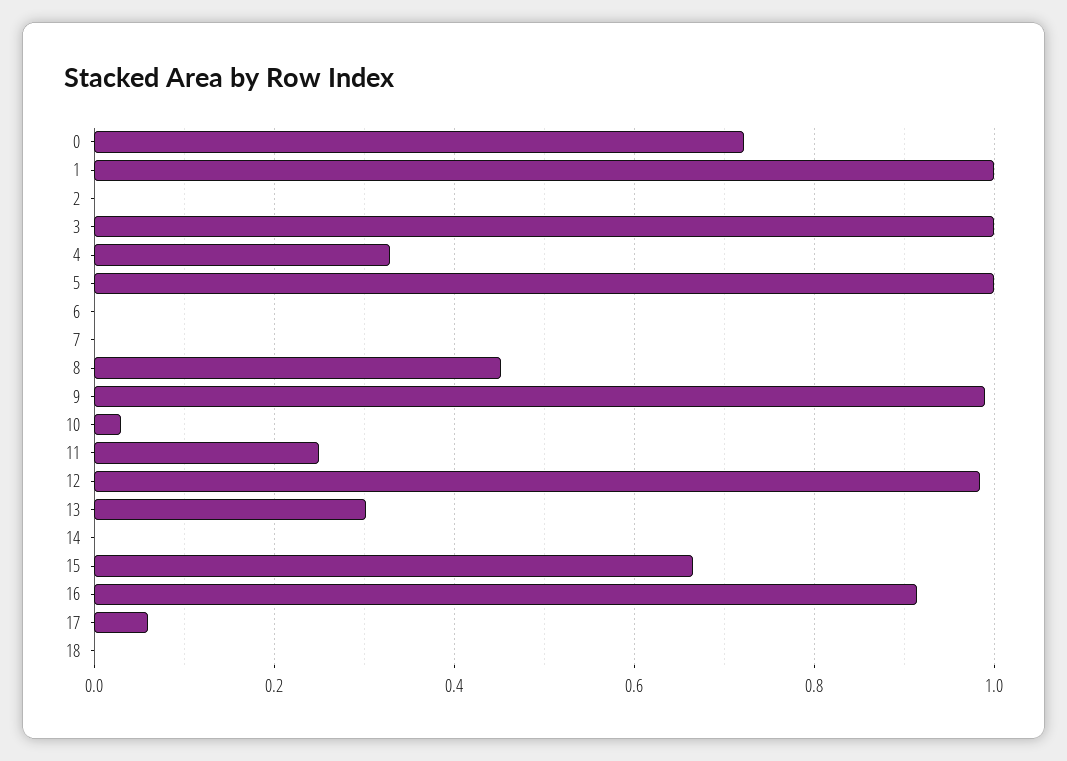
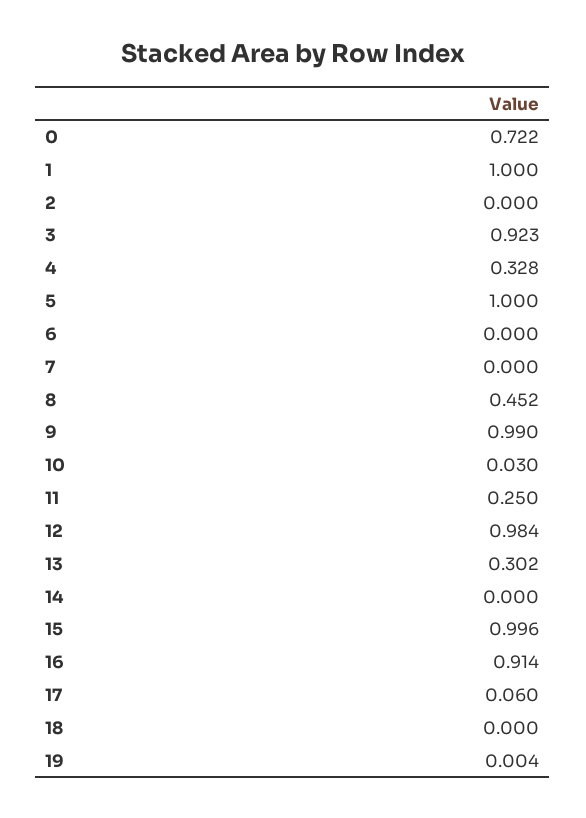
3: 1 -> 0.923
15: 0.66 -> 0.996
19: none -> 0.004

